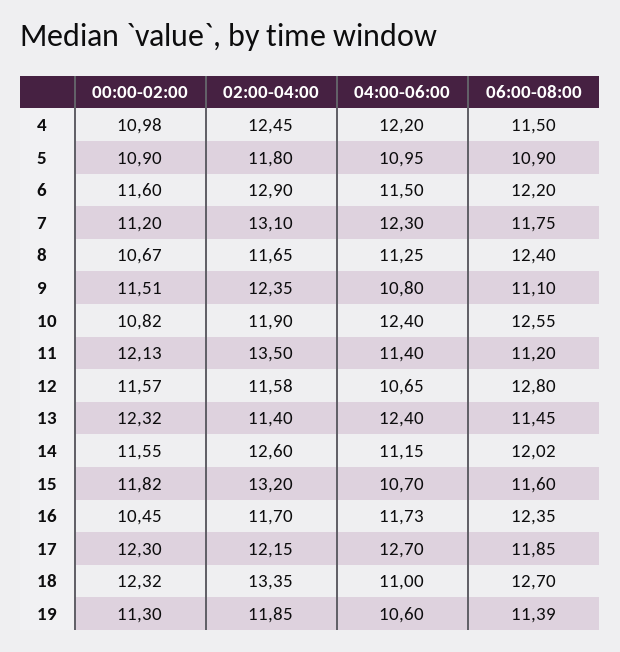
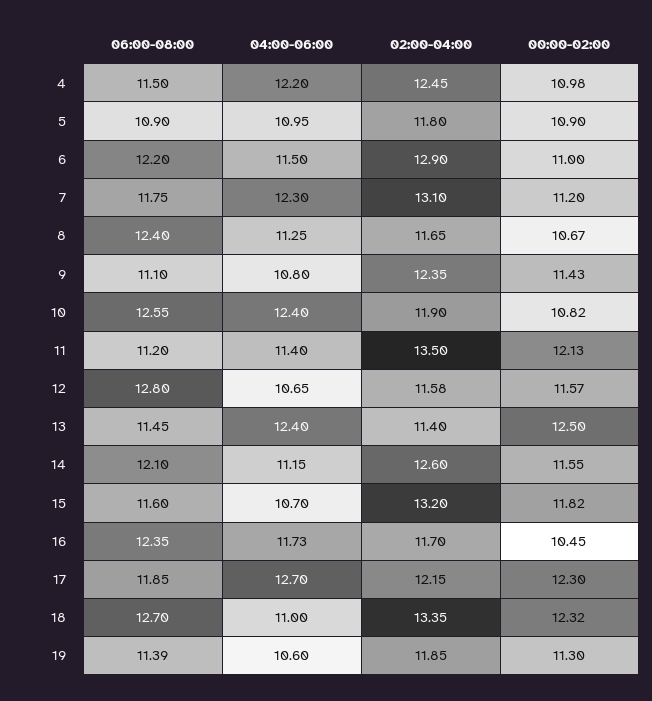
00:00-02:00, 6: 11.6 -> 11
00:00-02:00, 9: 11.51 -> 11.43
00:00-02:00, 13: 12.32 -> 12.5
06:00-08:00, 14: 12.02 -> 12.1

